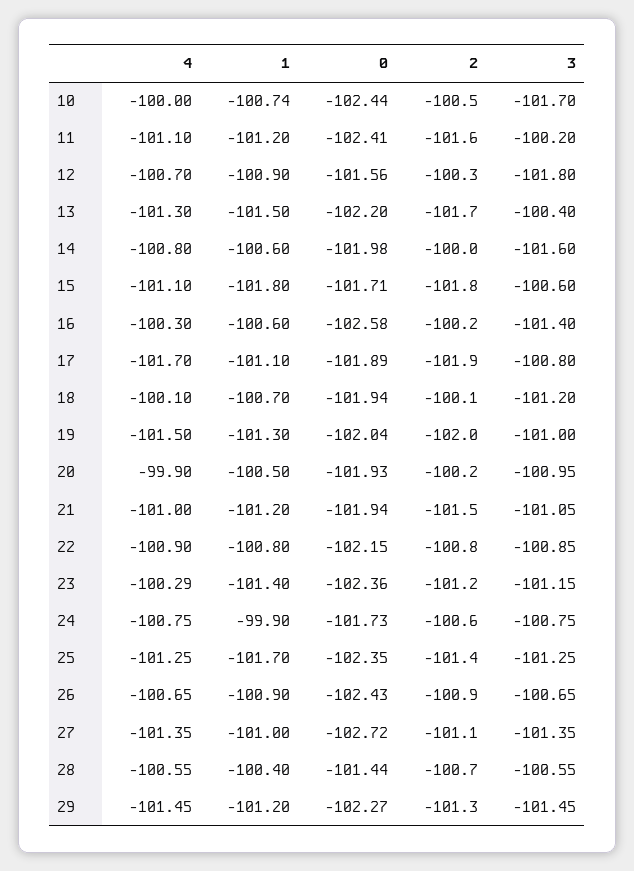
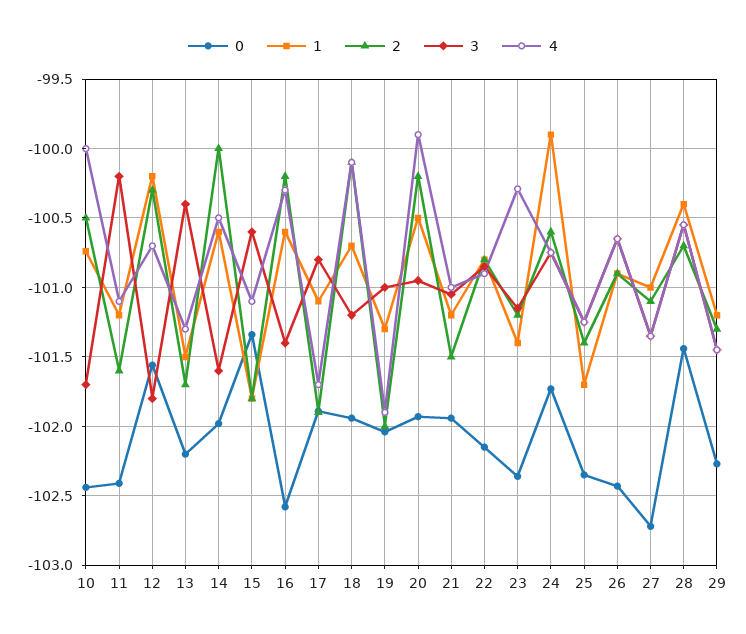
1, 12: -100.9 -> -100.2
4, 14: -100.8 -> -100.5
0, 15: -101.71 -> -101.35
4, 19: -101.5 -> -101.9

